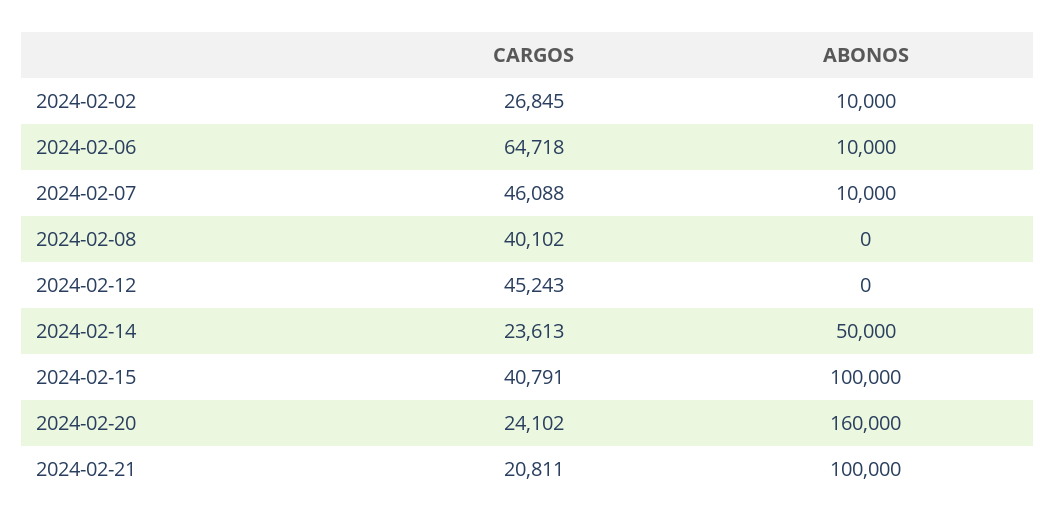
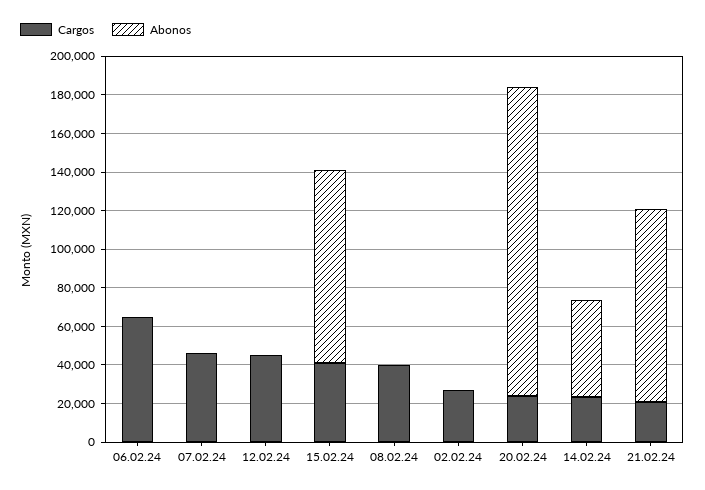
ABONOS, 2024-02-02: 10000 -> 0
ABONOS, 2024-02-06: 10000 -> 0
ABONOS, 2024-02-07: 10000 -> 0

